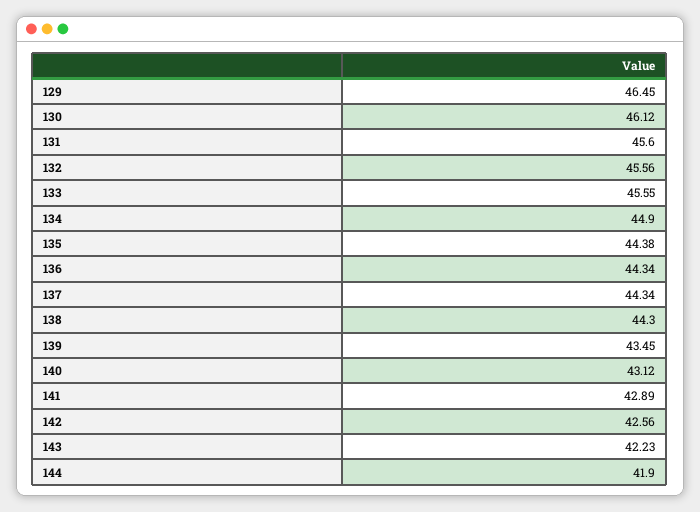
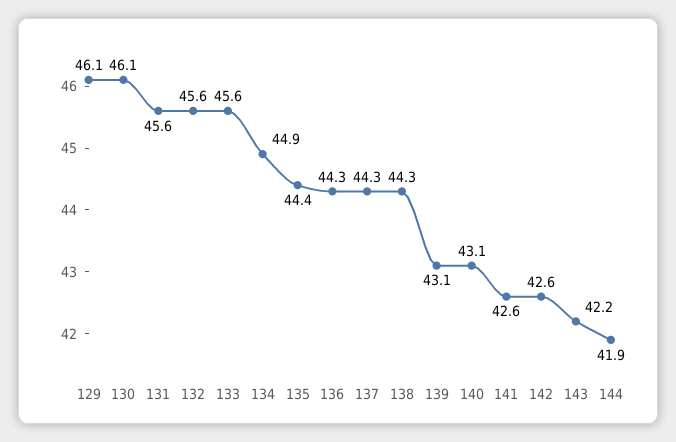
129: 46.45 -> 46.1
139: 43.45 -> 43.1
141: 42.89 -> 42.6

